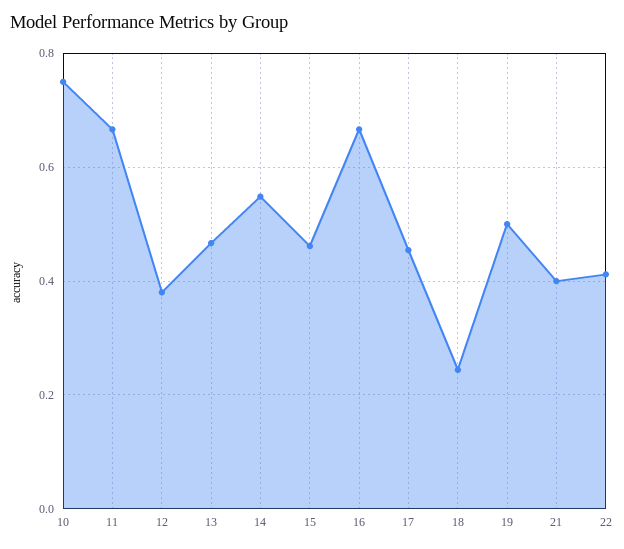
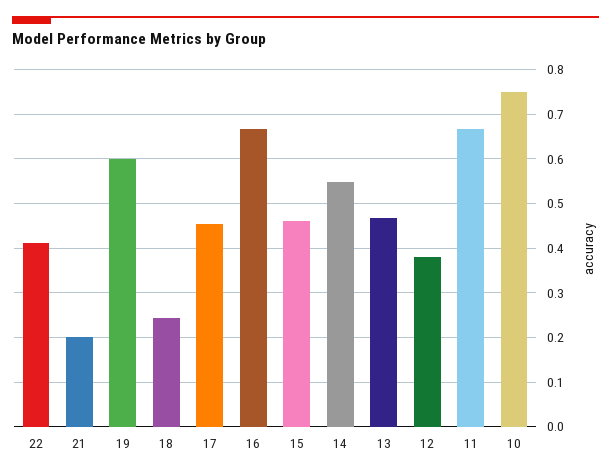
19: 0.5 -> 0.6
21: 0.4 -> 0.2

